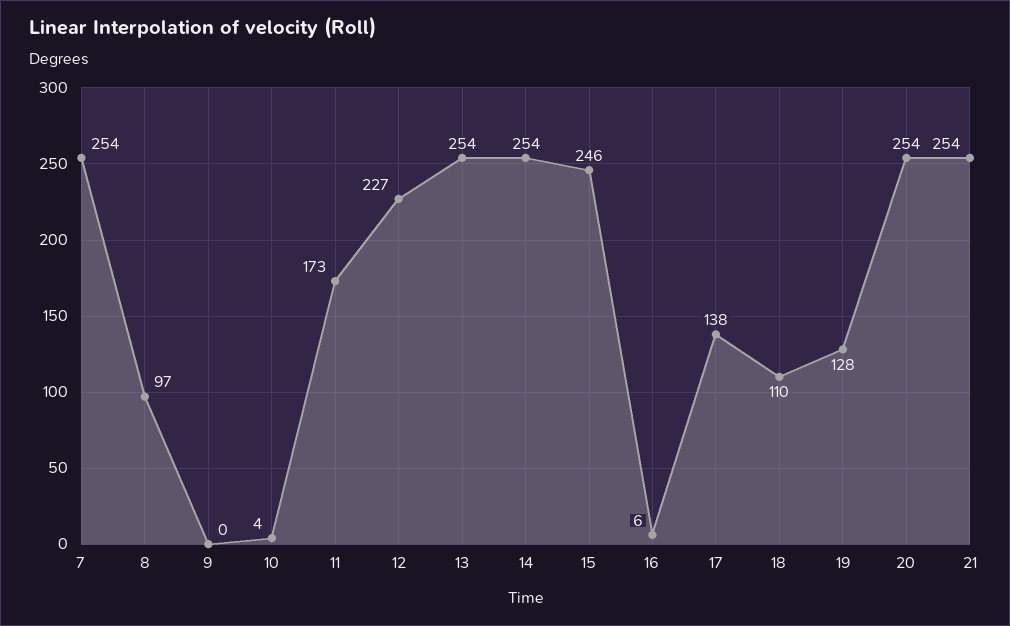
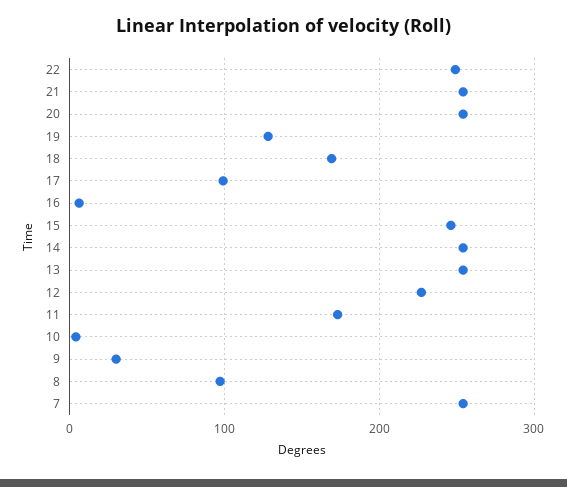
9: 0 -> 30
17: 138 -> 100
18: 110 -> 170
22: none -> 250

